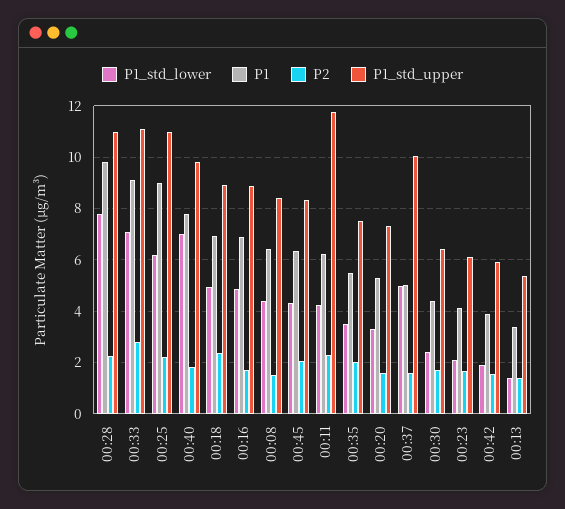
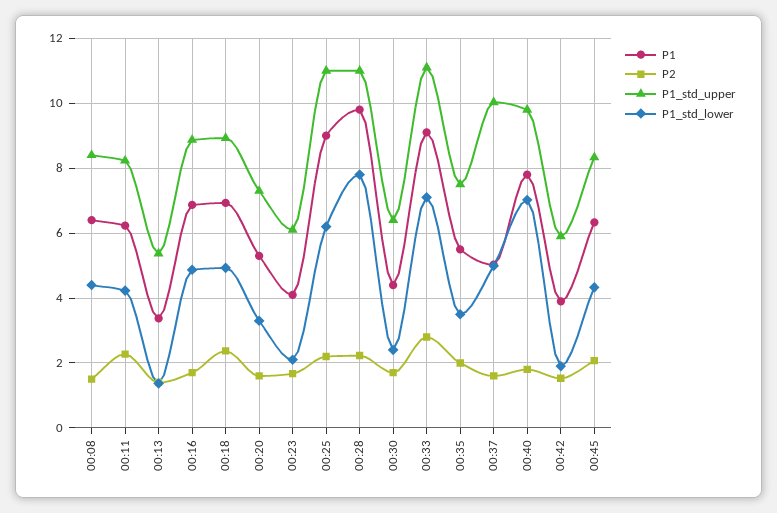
P1_std_upper, 00:11: 11.75 -> 8.2

